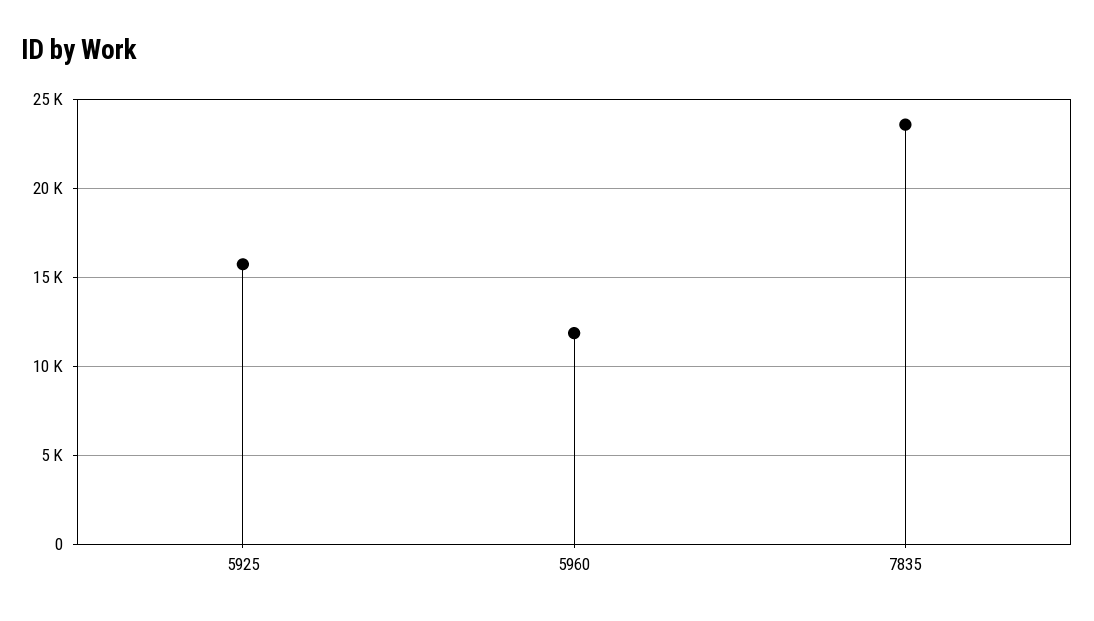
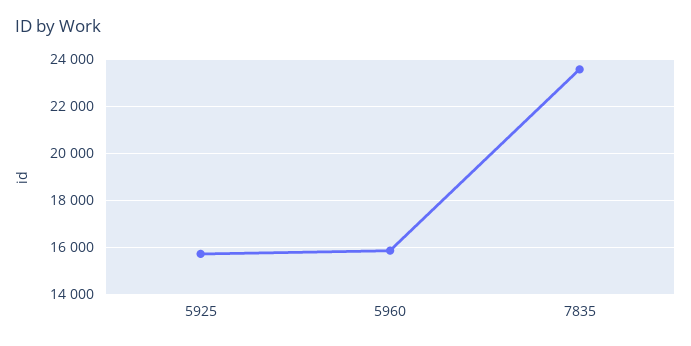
5960: 12000 -> 16000

